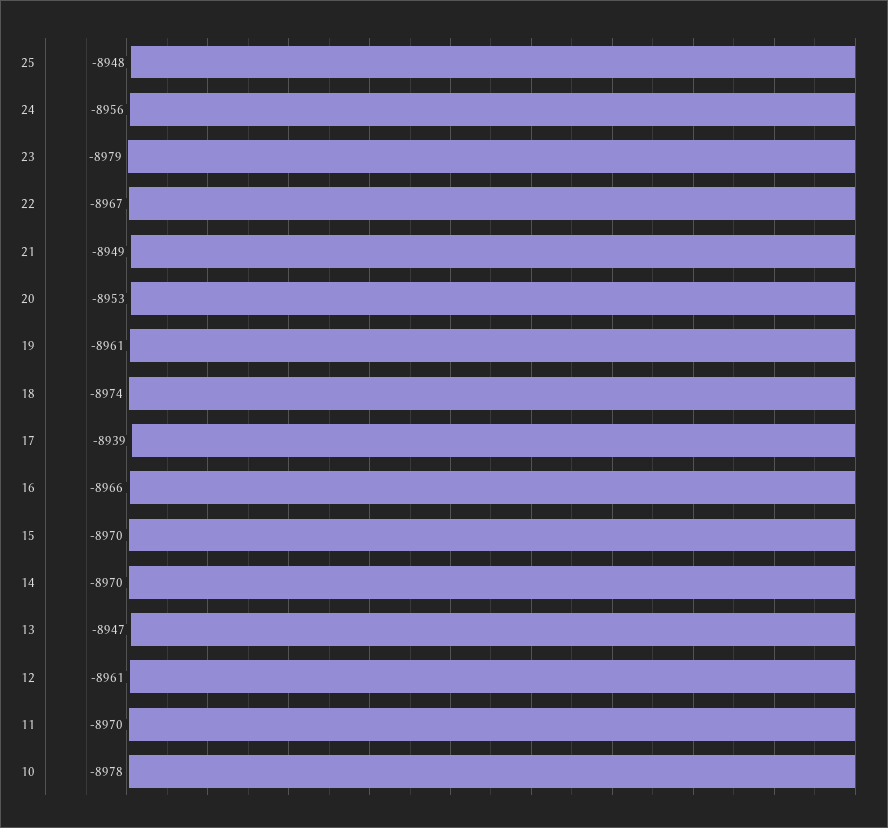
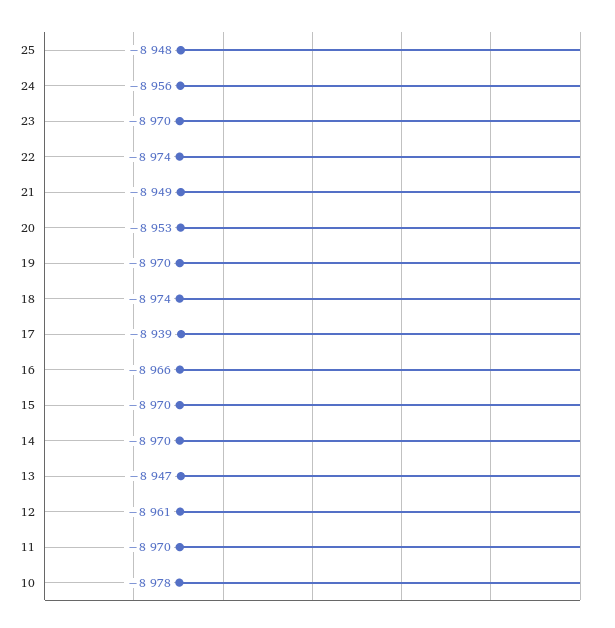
23: -8979 -> -8970
22: -8967 -> -8974
19: -8961 -> -8970

